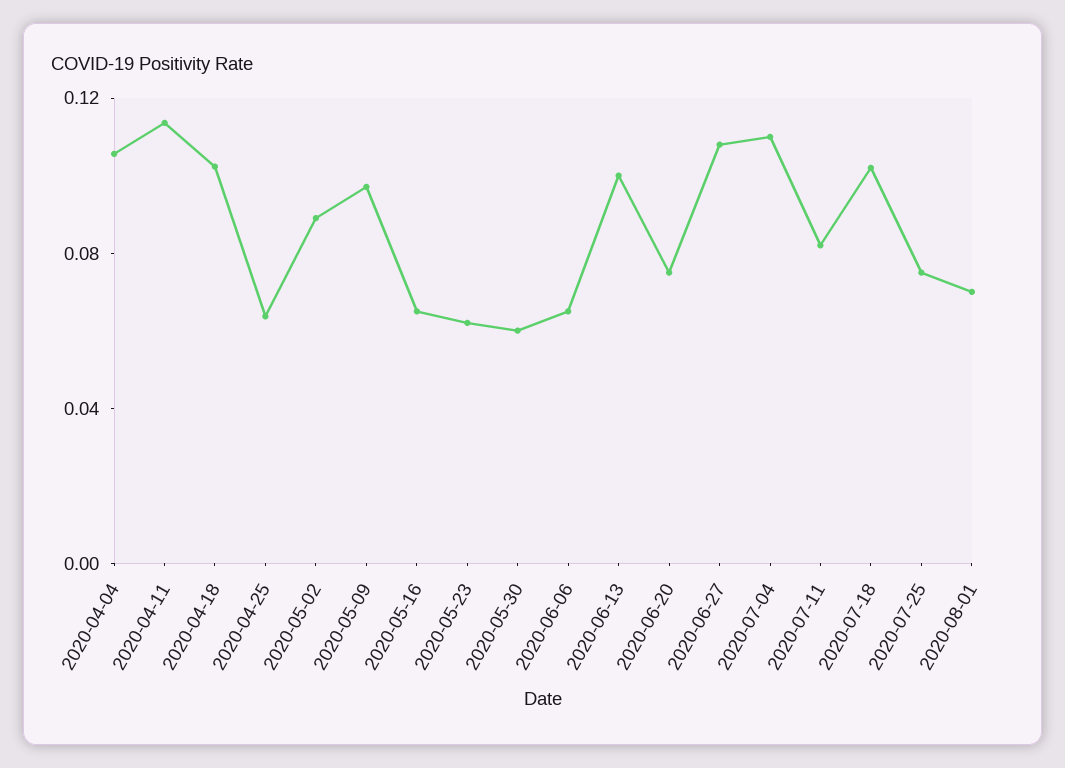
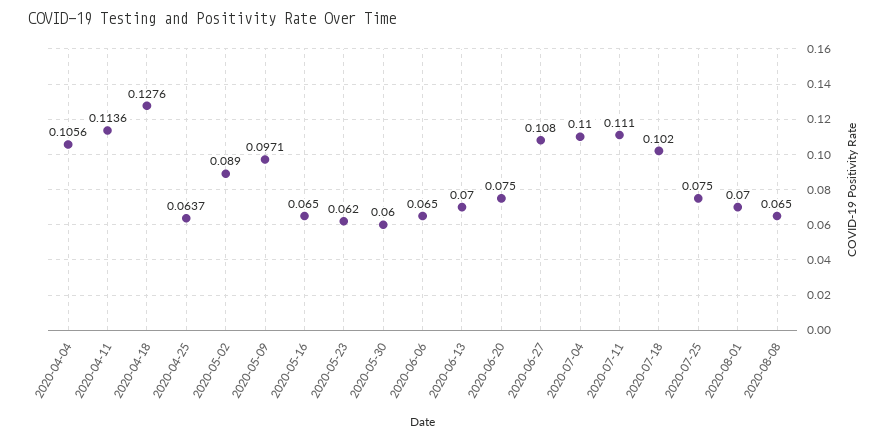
2020-04-18: 0.1 -> 0.1276
2020-06-13: 0.1 -> 0.07
2020-07-11: 0.08 -> 0.111
2020-08-08: none -> 0.065

